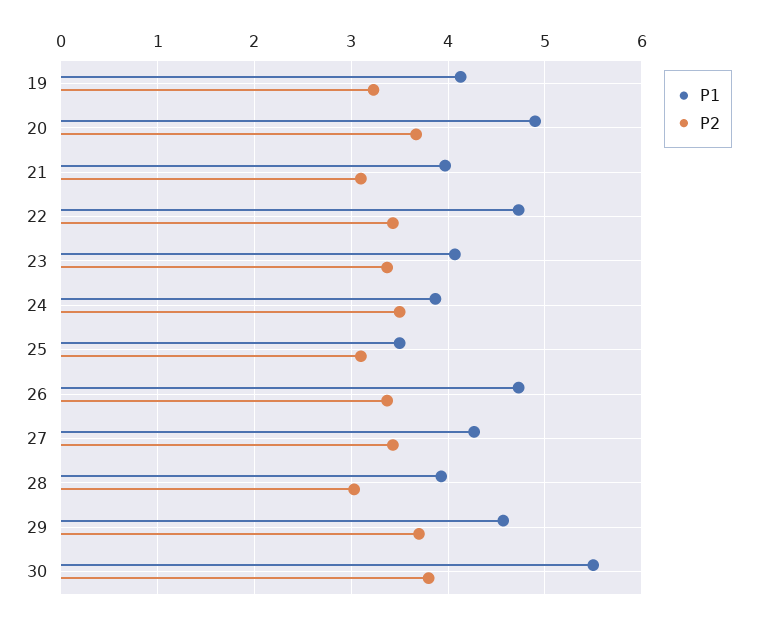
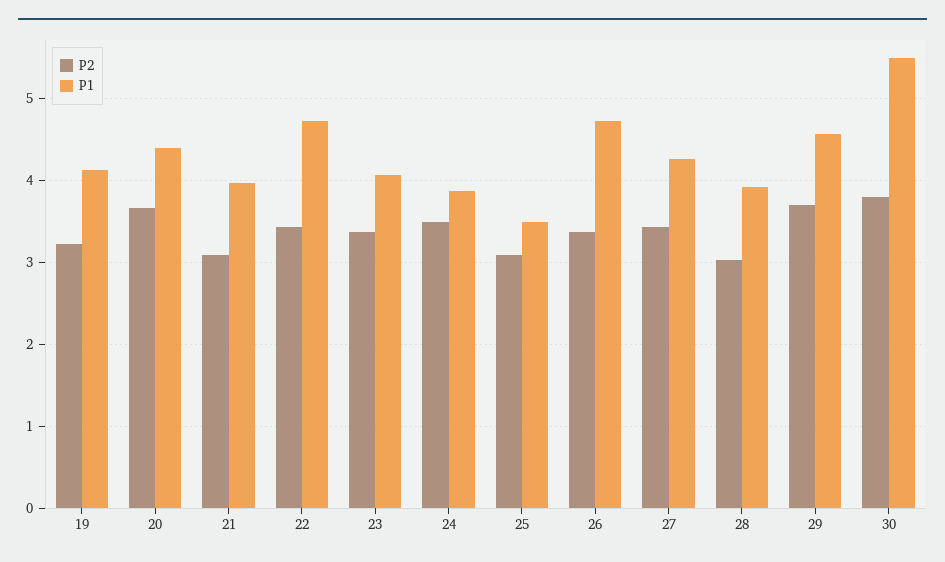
P1, 20: 4.9 -> 4.4

